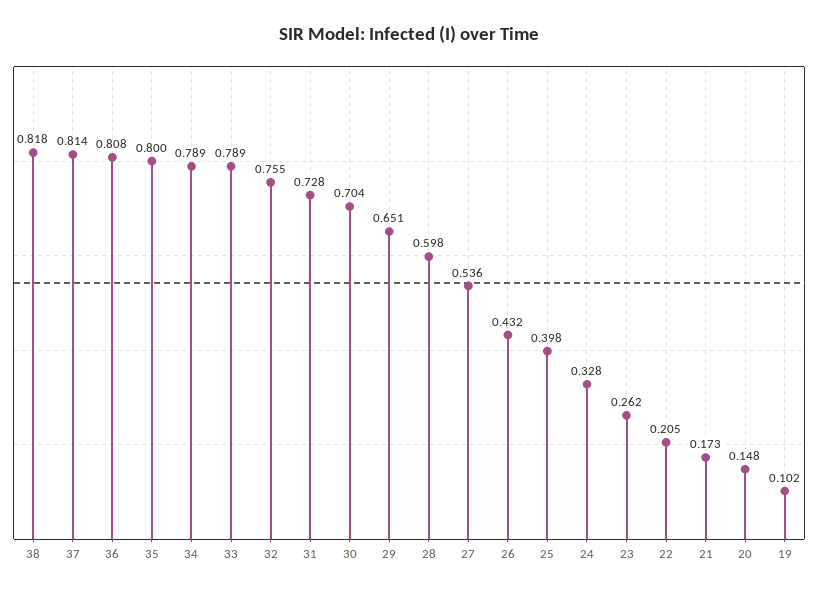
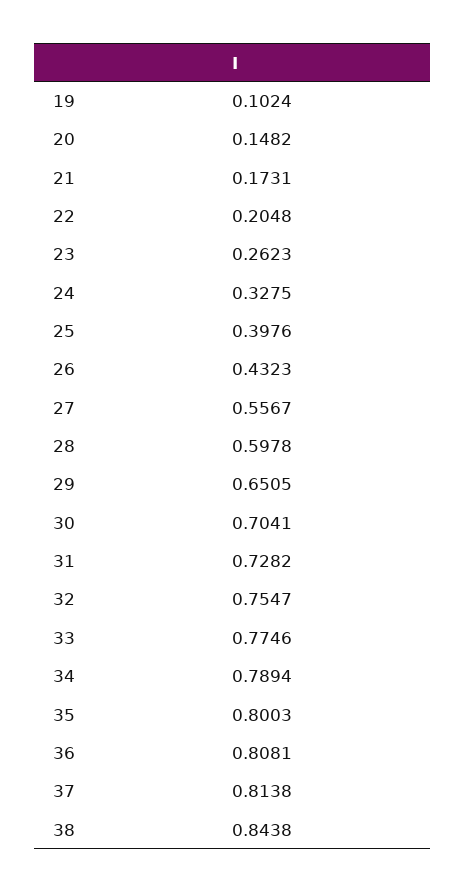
38: 0.818 -> 0.8438
33: 0.789 -> 0.7746
27: 0.536 -> 0.5567

